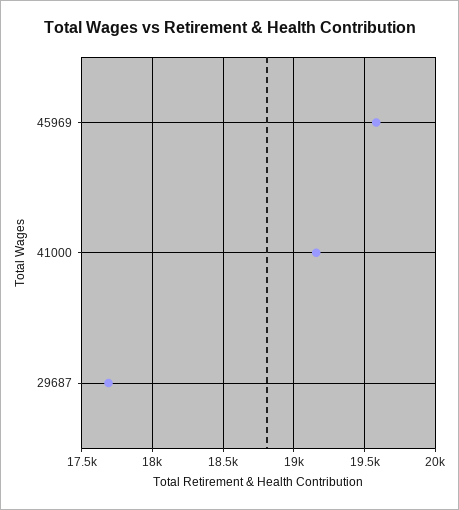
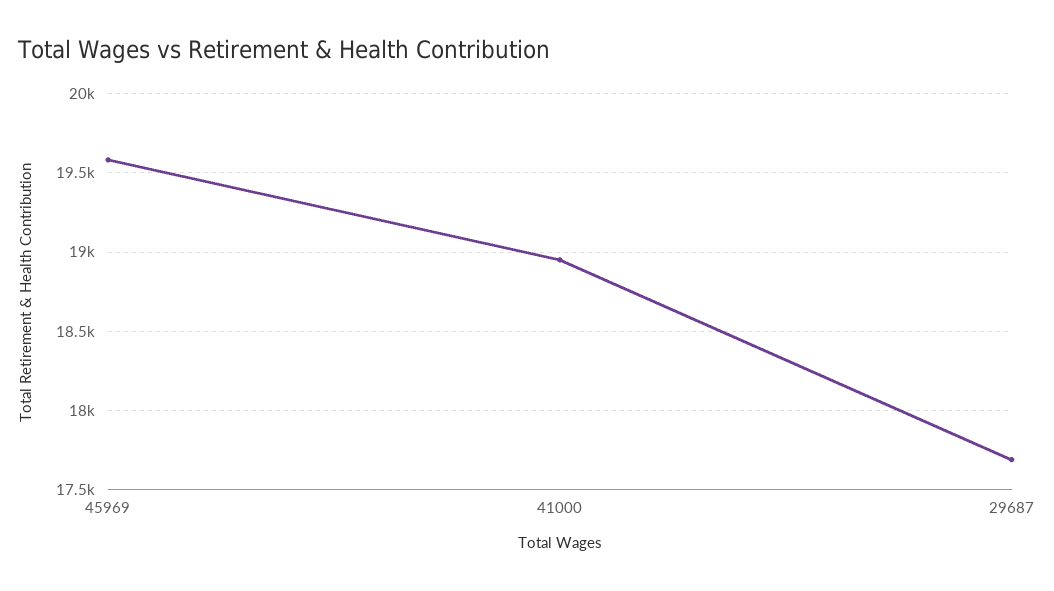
41000: 19150 -> 18950

